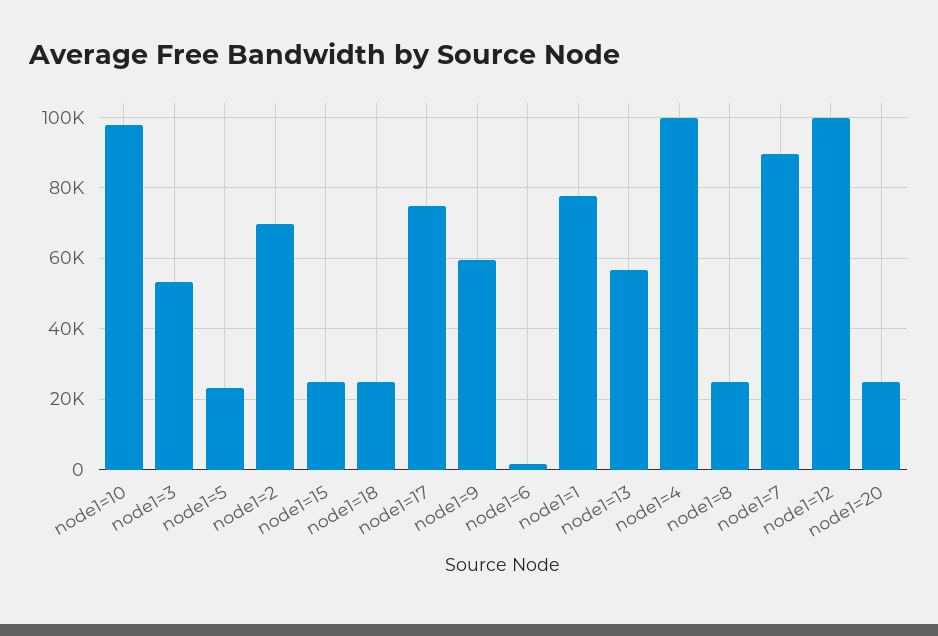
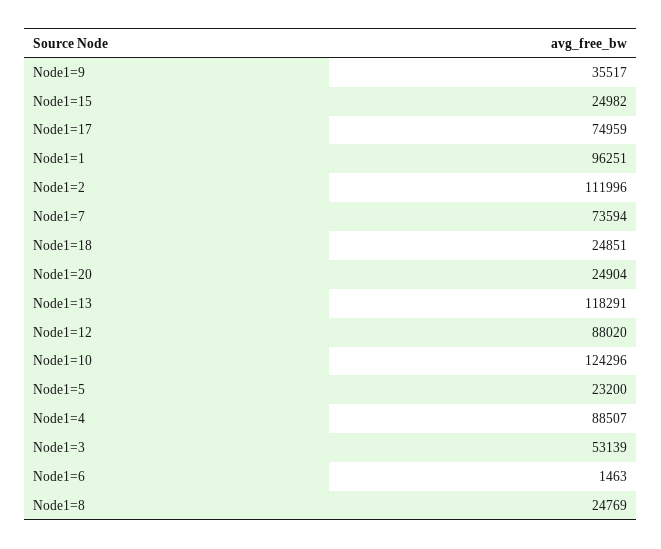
node1=10: 98000 -> 124296
node1=2: 70000 -> 111996
node1=9: 60000 -> 35517
node1=1: 78000 -> 96251
node1=13: 56000 -> 118291
node1=4: 100000 -> 88507
node1=7: 90000 -> 73594
node1=12: 100000 -> 88020

